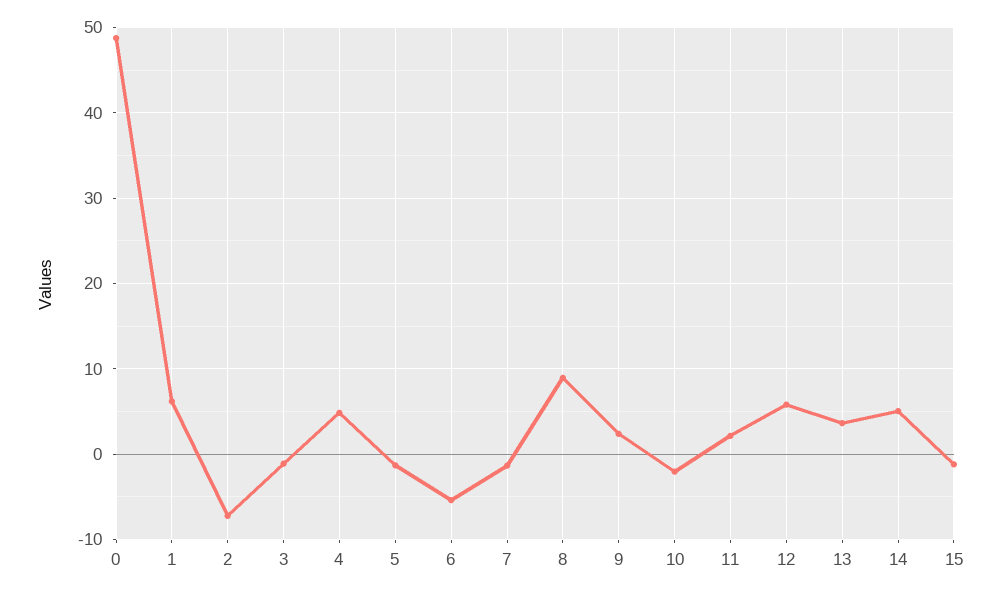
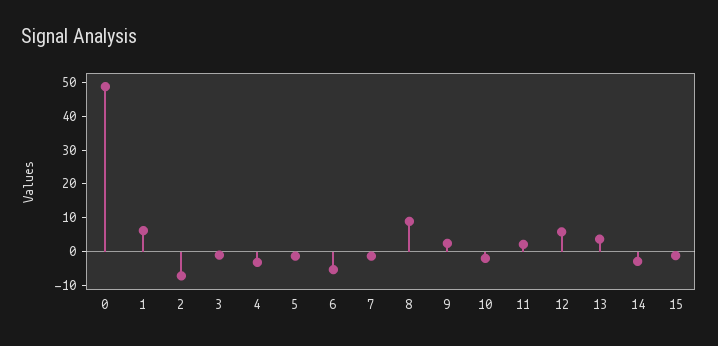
4: 5 -> -2.5
14: 5 -> -2.5

